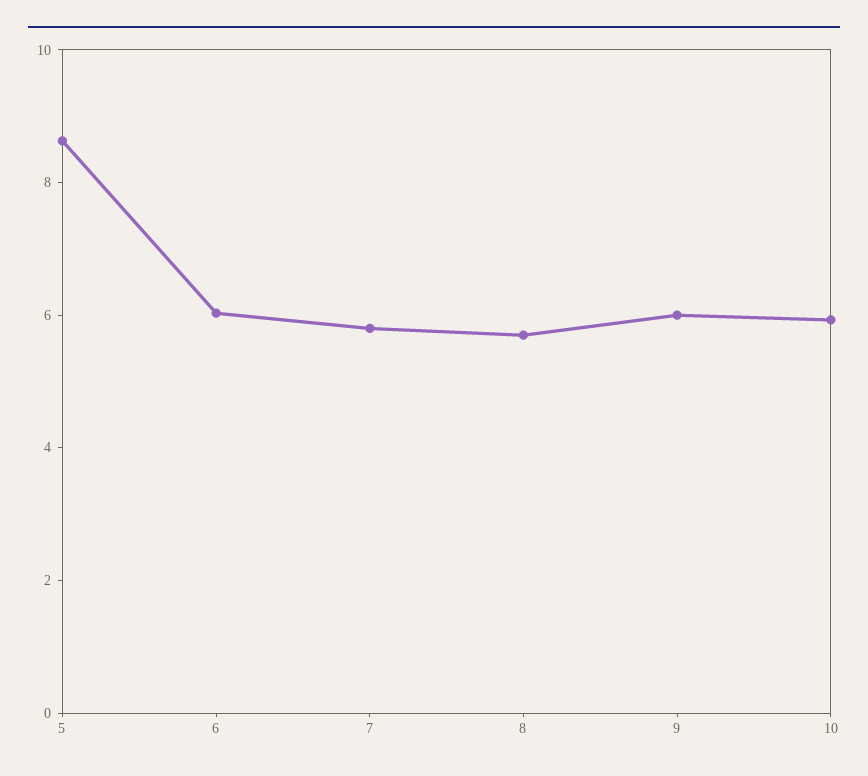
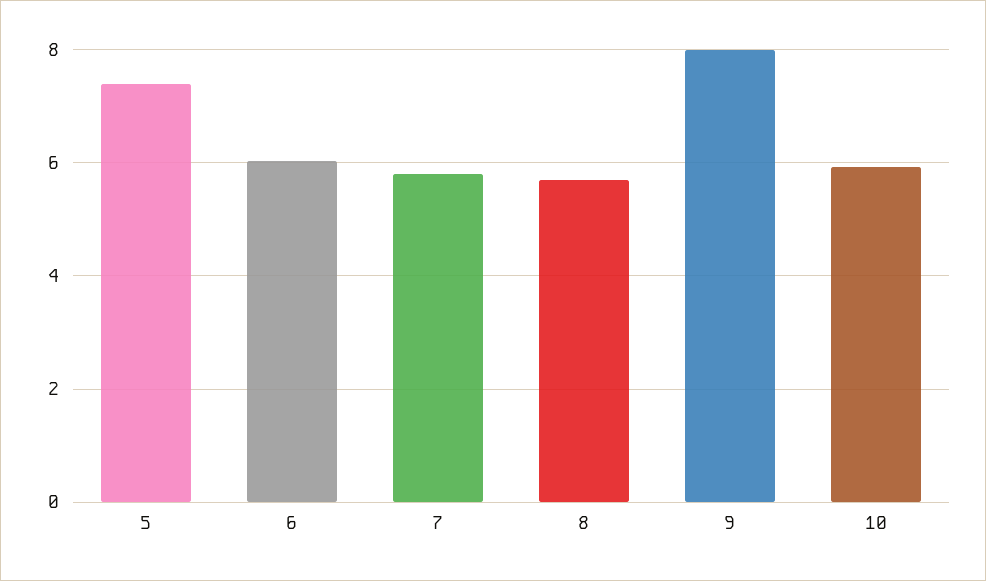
5: 8.5 -> 7.4
9: 6 -> 8

